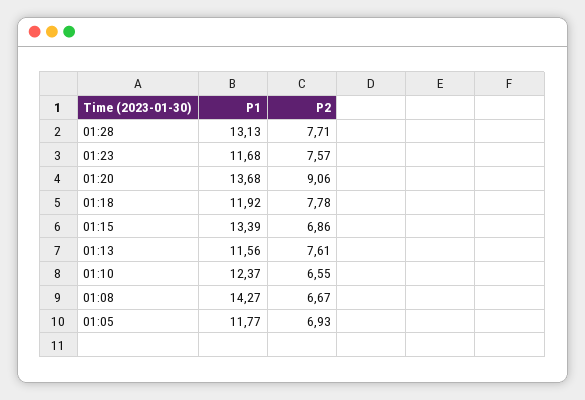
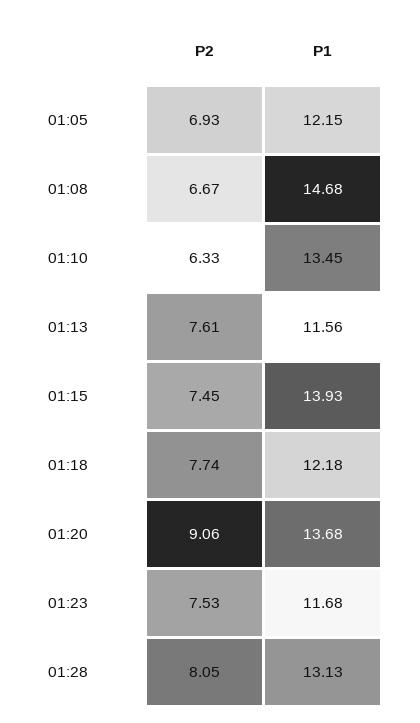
P2, 01:28: 7.71 -> 8.05
P2, 01:23: 7.57 -> 7.53
P1, 01:18: 11.92 -> 12.18
P2, 01:18: 7.78 -> 7.74
P1, 01:15: 13.39 -> 13.93
P2, 01:15: 6.86 -> 7.45
P1, 01:10: 12.37 -> 13.45
P2, 01:10: 6.55 -> 6.33
P1, 01:08: 14.27 -> 14.68
P1, 01:05: 11.77 -> 12.15

